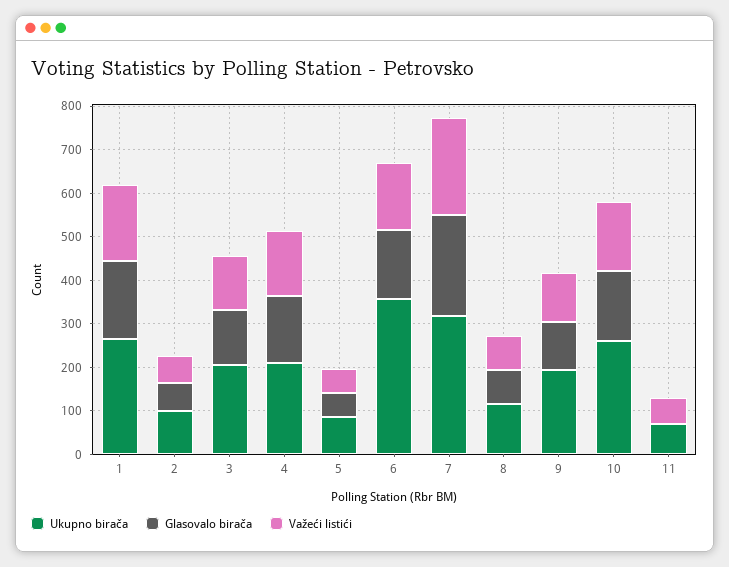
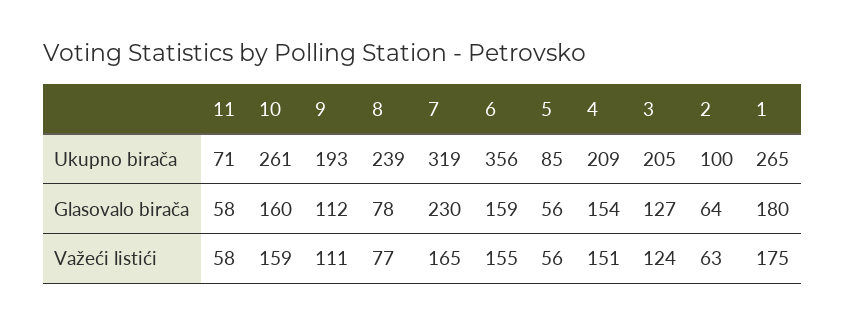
Važeći listići, 7: 220 -> 165
Ukupno birača, 8: 120 -> 239
Glasovalo birača, 11: 0 -> 58

